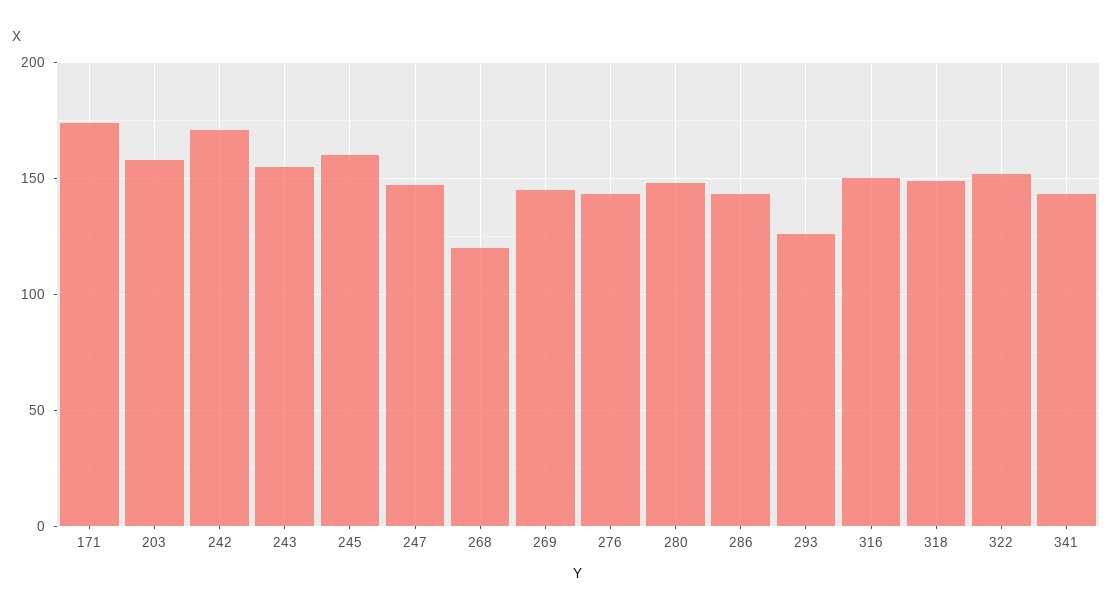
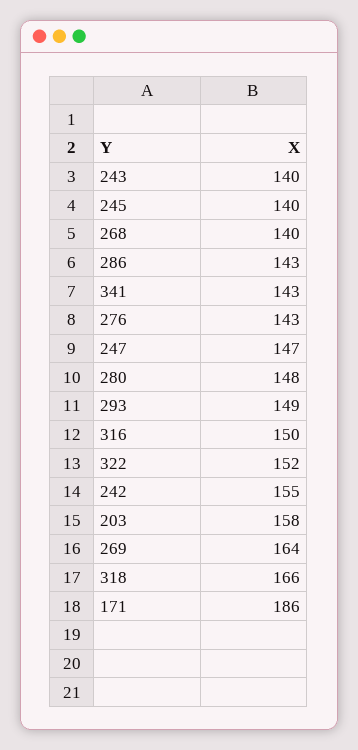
171: 175 -> 186
242: 170 -> 155
243: 155 -> 140
245: 160 -> 140
268: 120 -> 140
269: 145 -> 164
293: 125 -> 149
318: 150 -> 166

